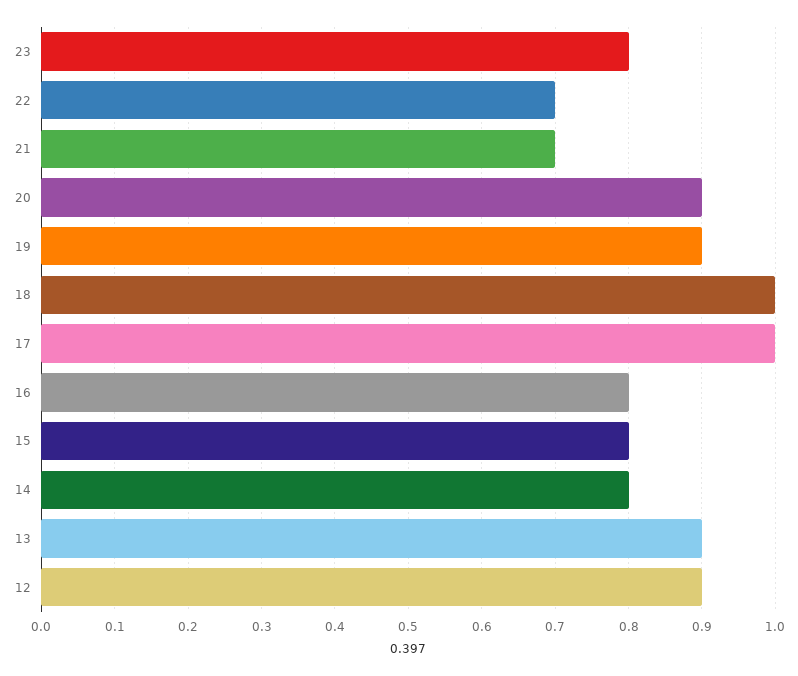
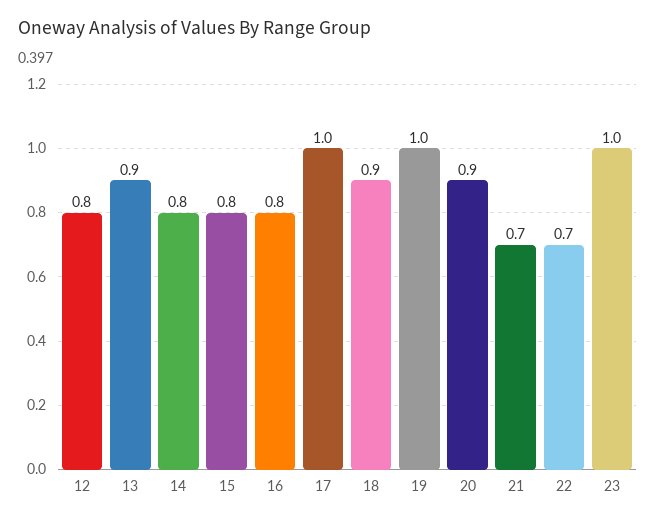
23: 0.8 -> 1
19: 0.9 -> 1
18: 1 -> 0.9
12: 0.9 -> 0.8

